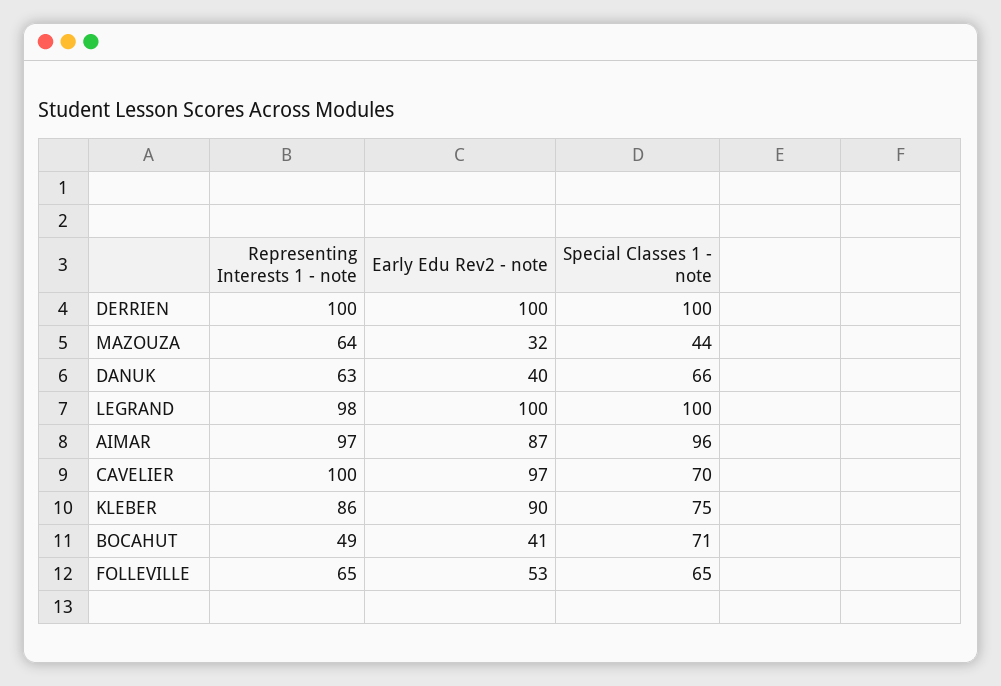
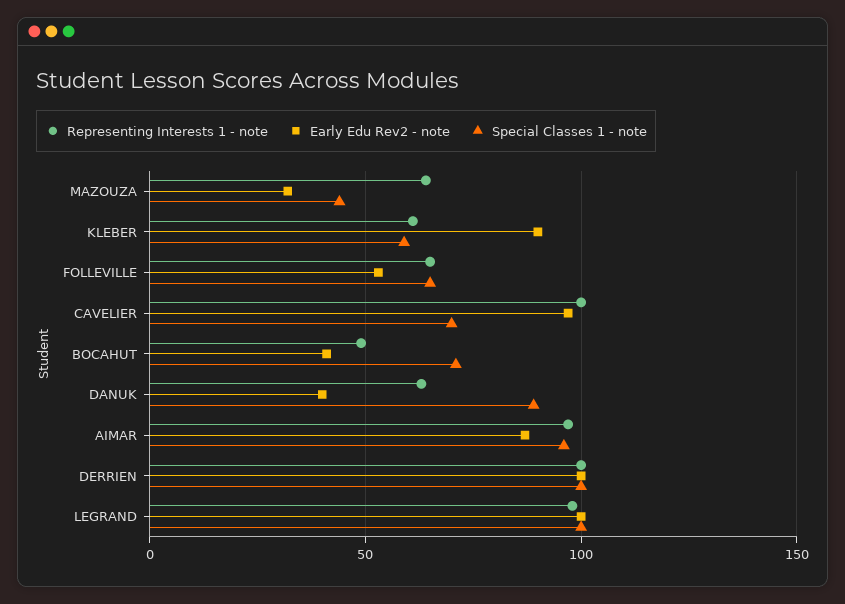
Special Classes 1 - note, DANUK: 66 -> 90
Representing Interests 1 - note, KLEBER: 86 -> 60
Special Classes 1 - note, KLEBER: 75 -> 60

